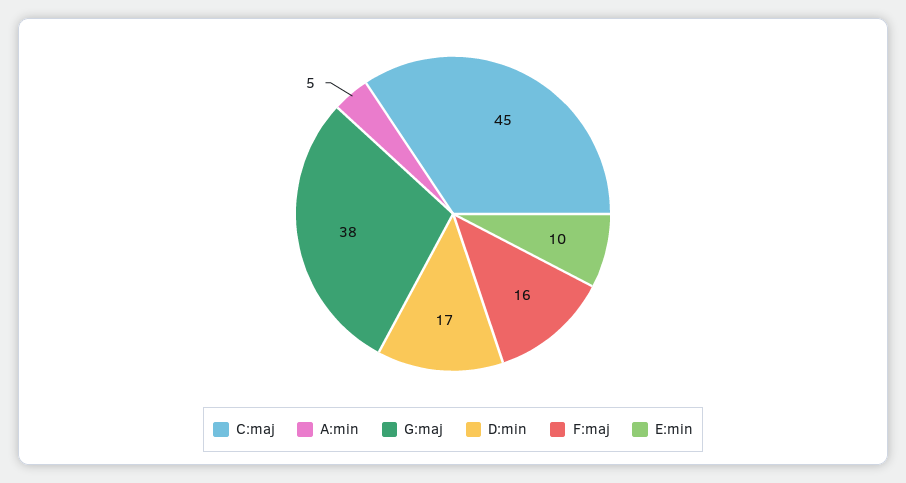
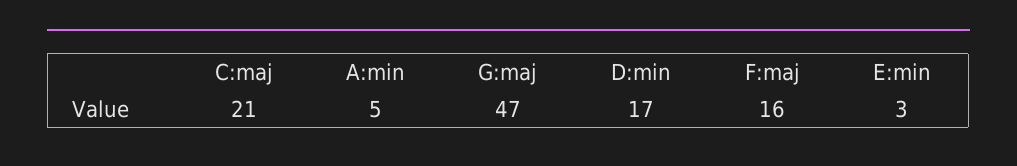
C:maj: 45 -> 21
G:maj: 38 -> 47
E:min: 10 -> 3

